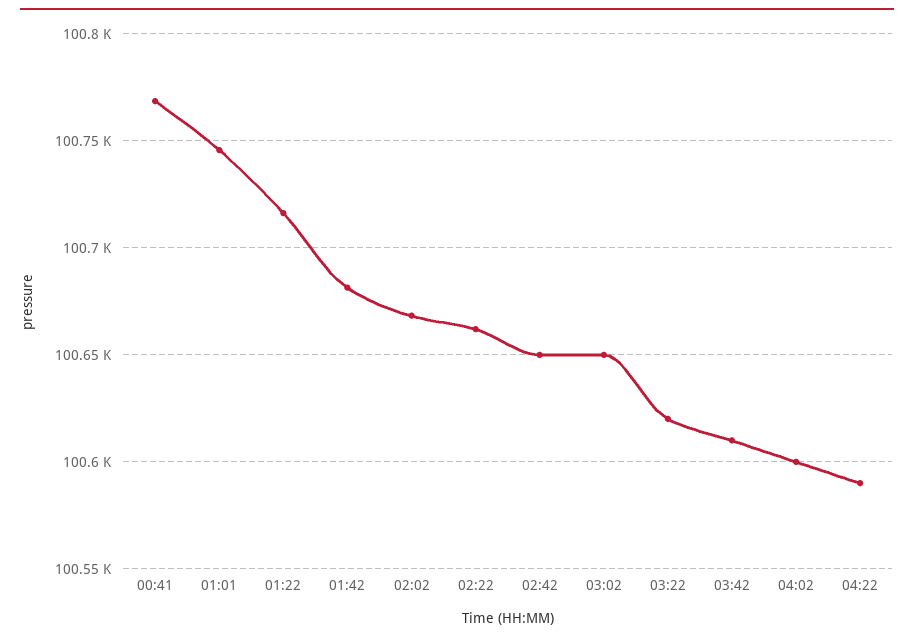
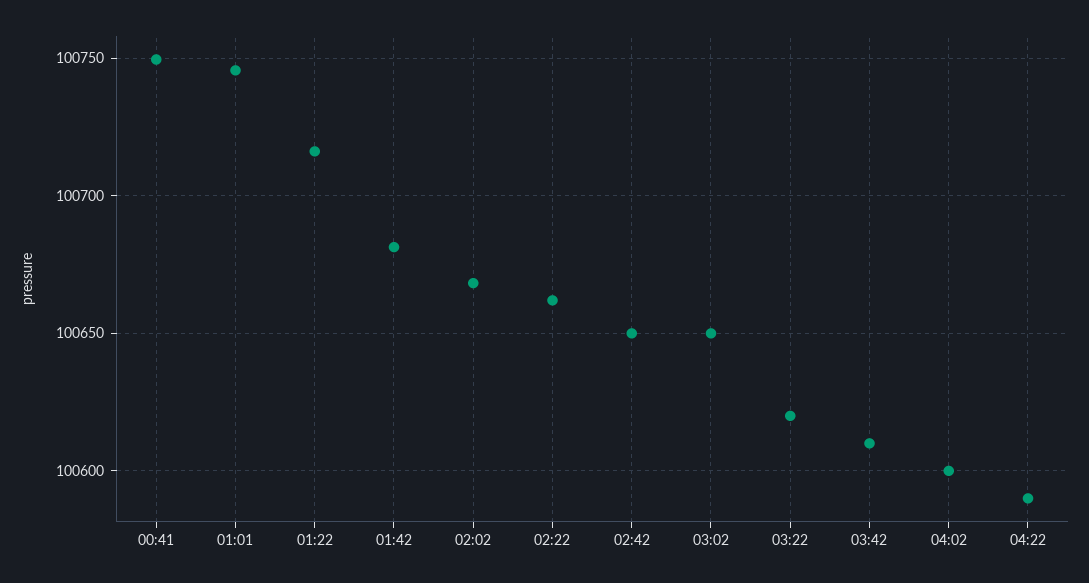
00:41: 100770 -> 100750

